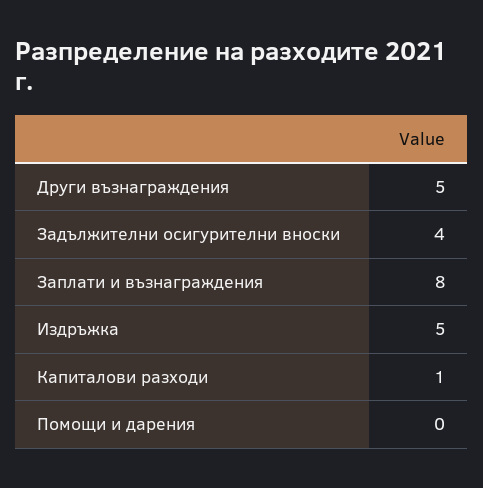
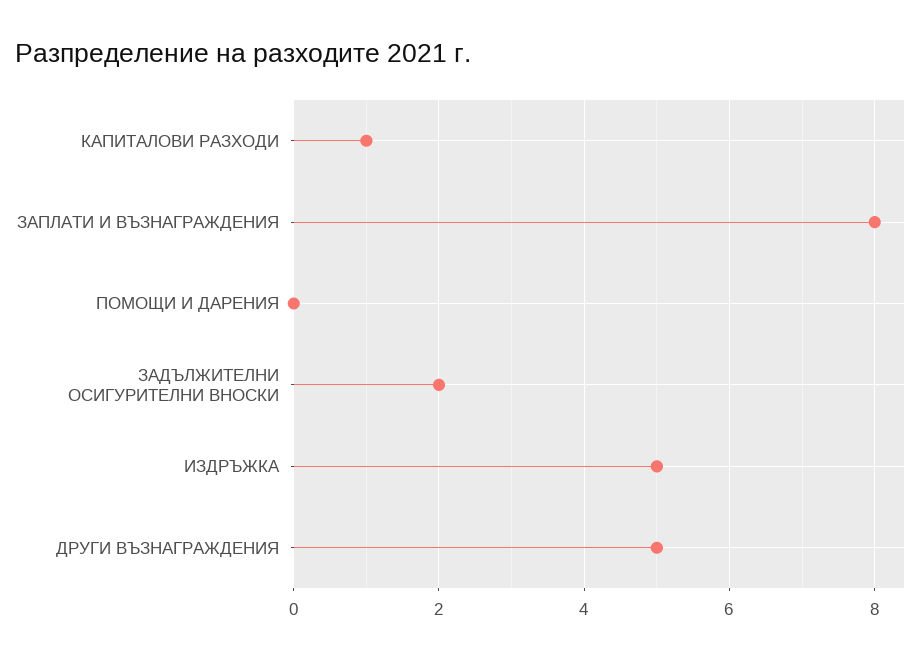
Задължителни осигурителни вноски: 4 -> 2

